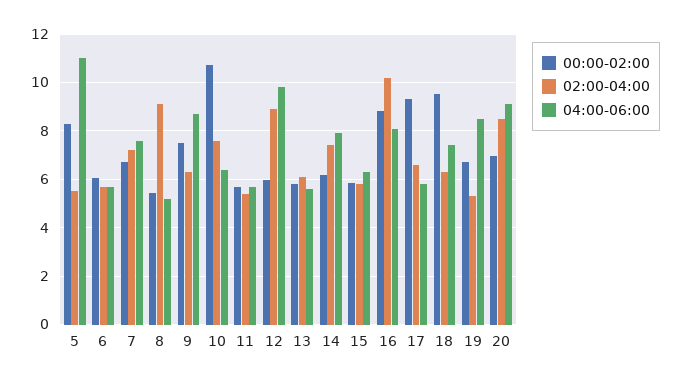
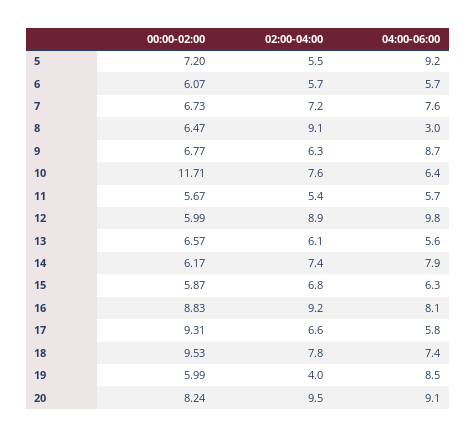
00:00-02:00, 5: 8.25 -> 7.2
04:00-06:00, 5: 11 -> 9.2
00:00-02:00, 8: 5.5 -> 6.47
04:00-06:00, 8: 5.25 -> 3
00:00-02:00, 9: 7.5 -> 6.77
00:00-02:00, 10: 10.75 -> 11.71
00:00-02:00, 13: 5.75 -> 6.57
02:00-04:00, 15: 5.75 -> 6.8
02:00-04:00, 16: 10.25 -> 9.2
02:00-04:00, 18: 6.25 -> 7.8
00:00-02:00, 19: 6.75 -> 5.99
02:00-04:00, 19: 5.25 -> 4
00:00-02:00, 20: 7 -> 8.24
02:00-04:00, 20: 8.5 -> 9.5

